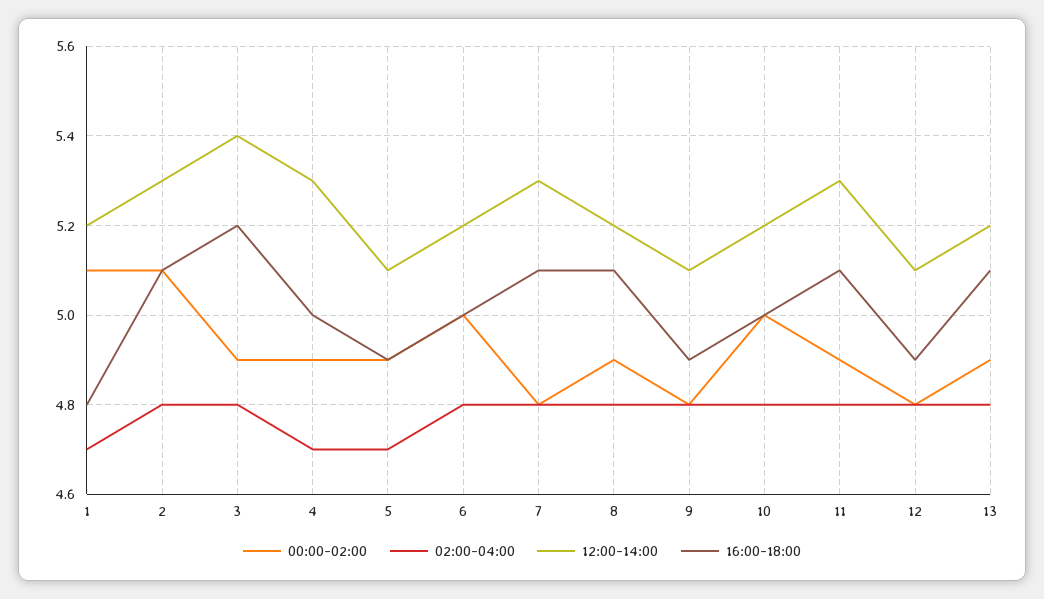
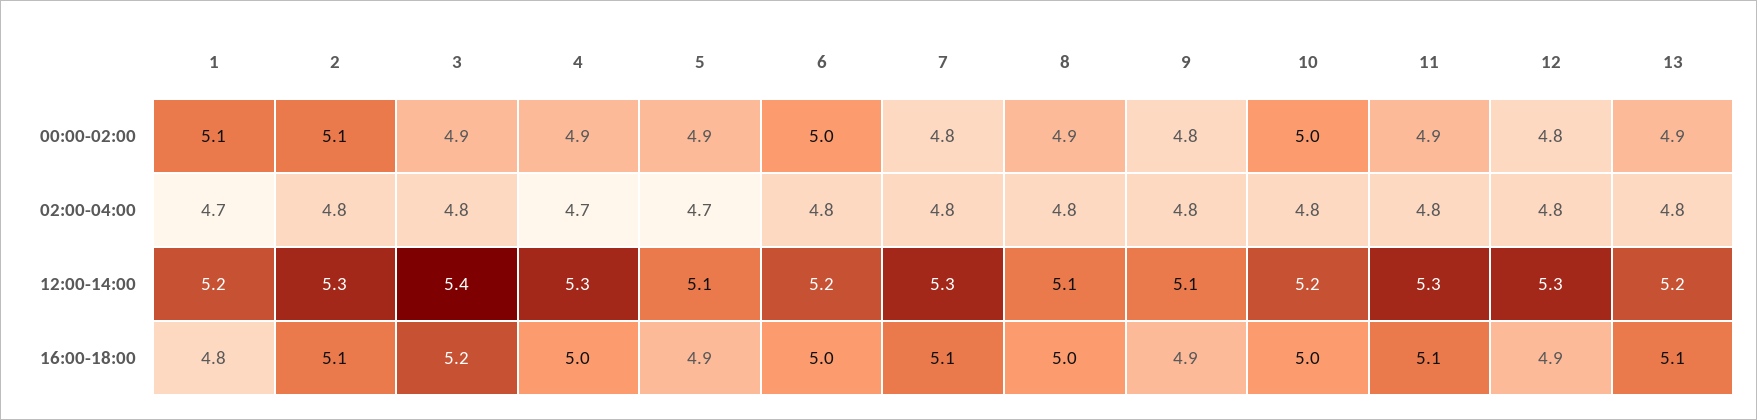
12:00-14:00, 8: 5.2 -> 5.1
16:00-18:00, 8: 5.1 -> 5
12:00-14:00, 12: 5.1 -> 5.3

